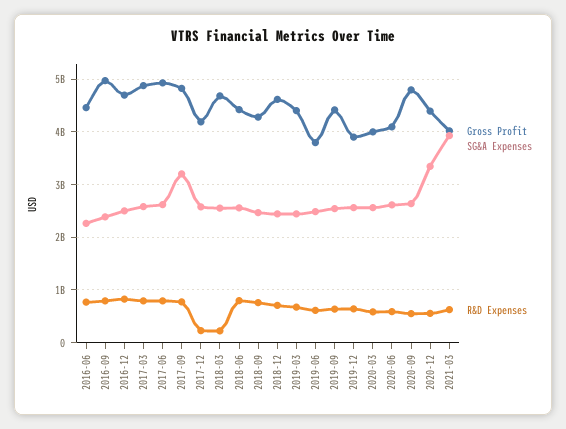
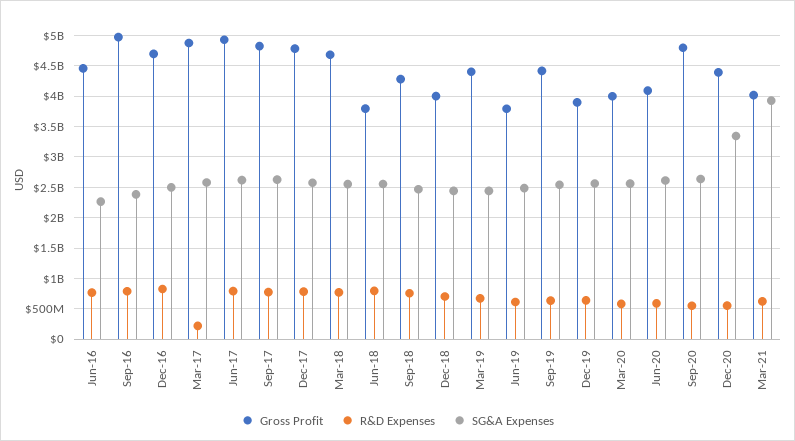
R&D Expenses, 2017-03: 800000000 -> 200000000
SG&A Expenses, 2017-09: 3200000000 -> 2600000000
Gross Profit, 2017-12: 4200000000 -> 4800000000
R&D Expenses, 2017-12: 200000000 -> 800000000
R&D Expenses, 2018-03: 200000000 -> 800000000
Gross Profit, 2018-06: 4400000000 -> 3800000000
Gross Profit, 2018-12: 4600000000 -> 4000000000

